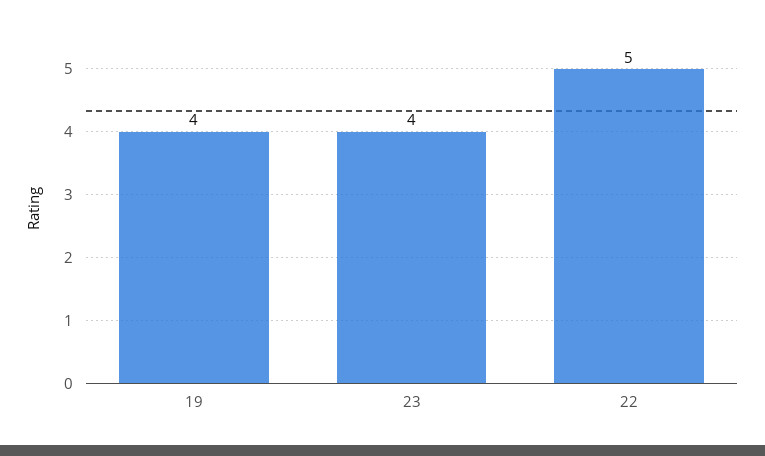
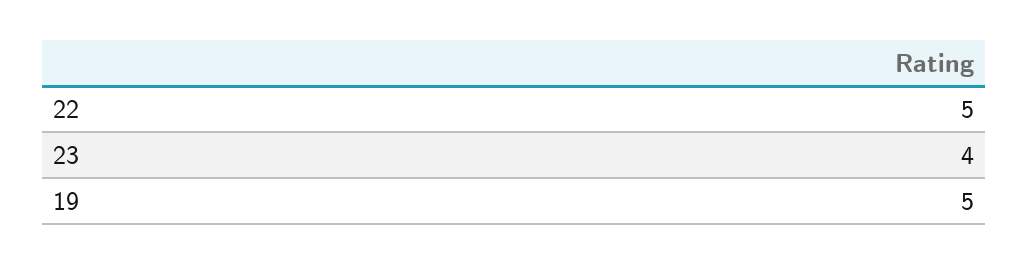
19: 4 -> 5

